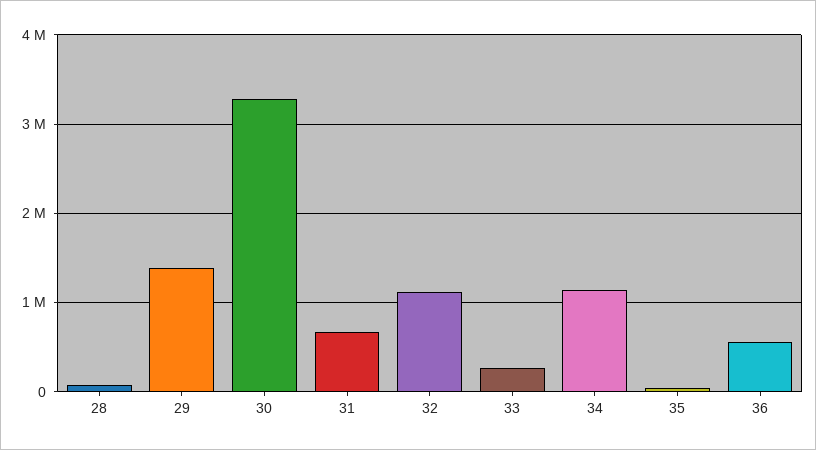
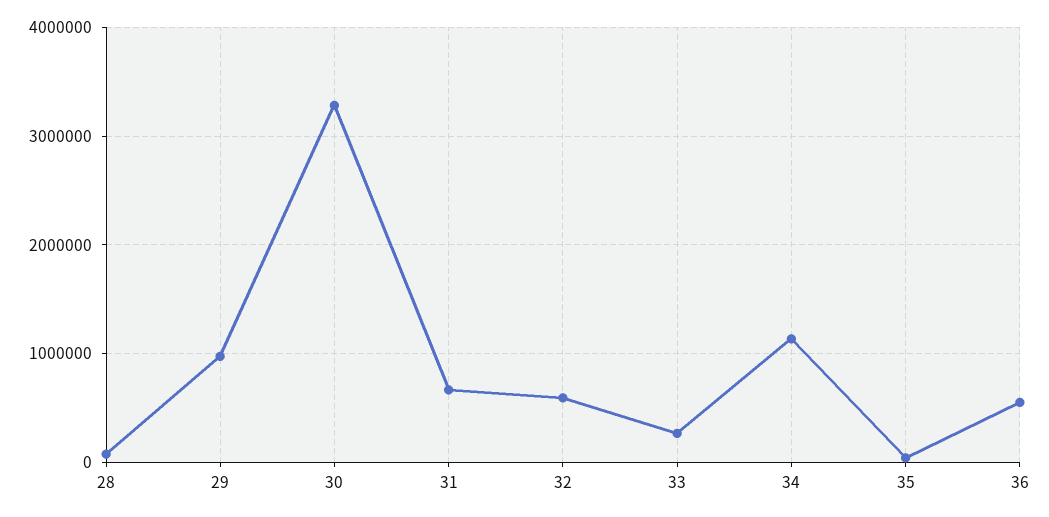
29: 1400000 -> 1000000
32: 1100000 -> 600000

